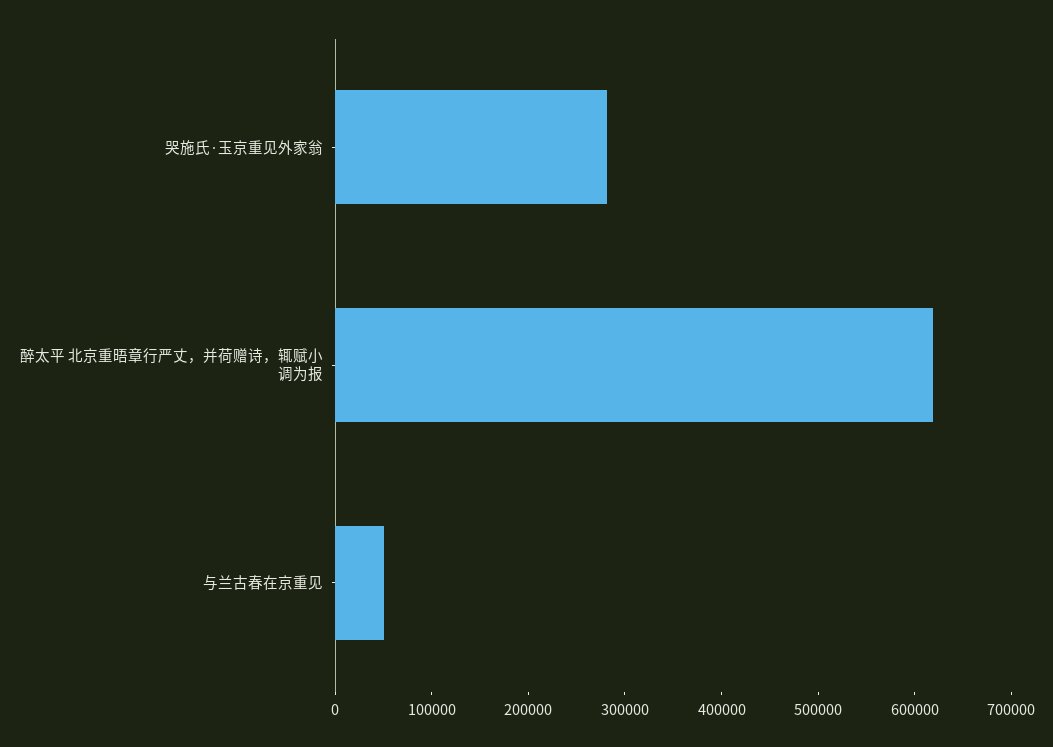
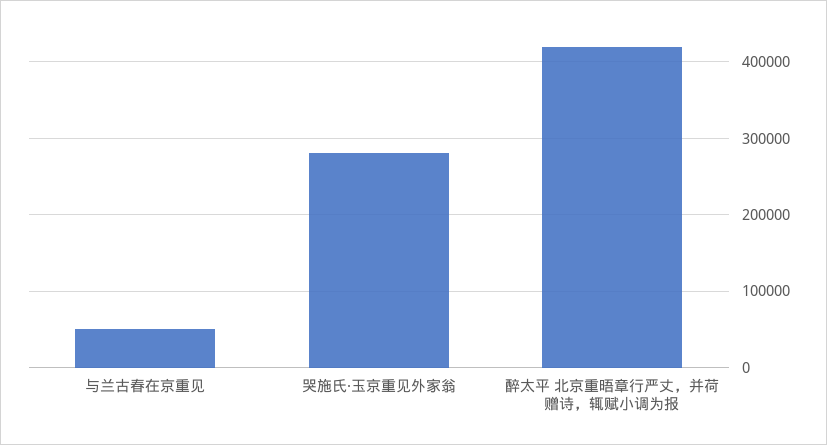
醉太平 北京重晤章行严丈，并荷赠诗，辄赋小调为报: 620000 -> 420000

